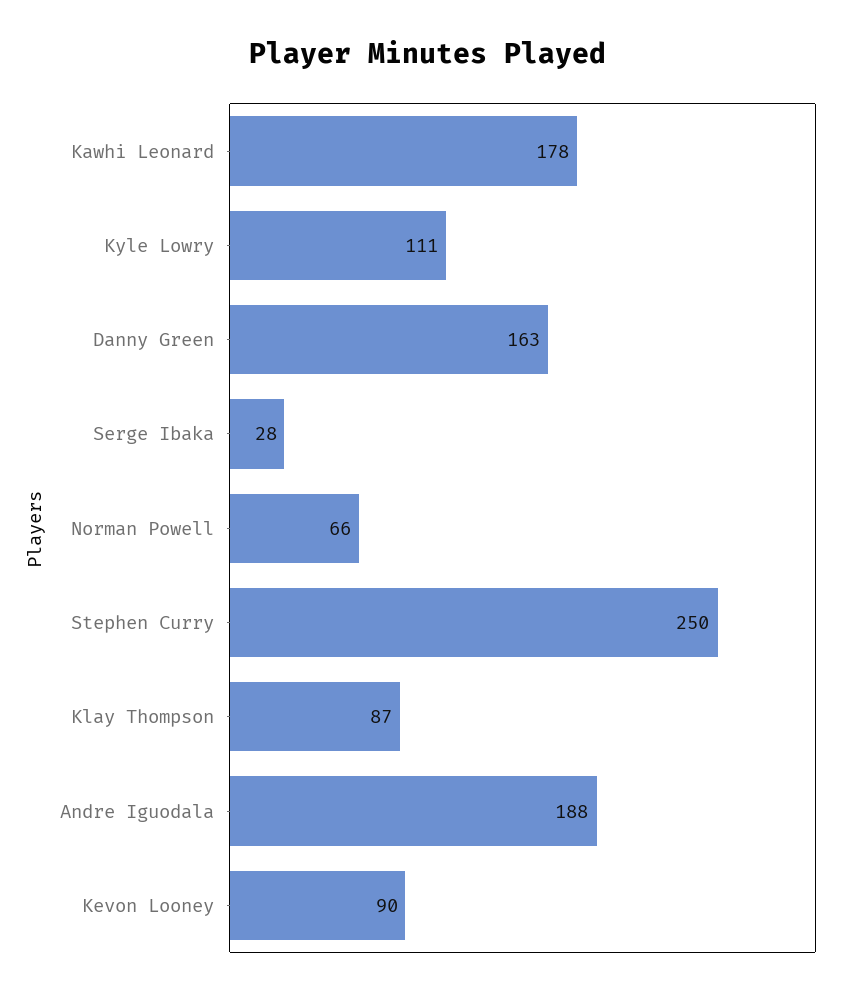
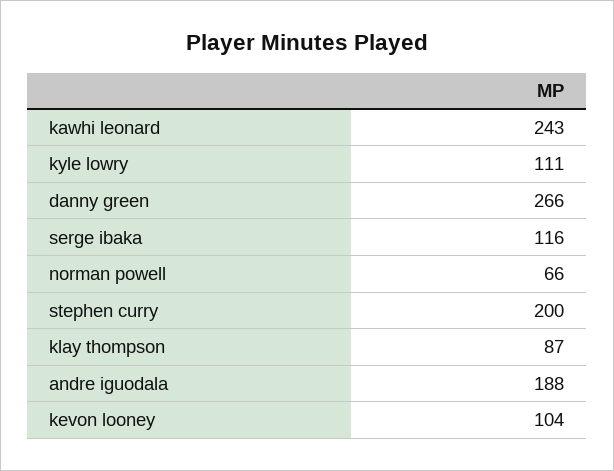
Kawhi Leonard: 178 -> 243
Danny Green: 163 -> 266
Serge Ibaka: 28 -> 116
Stephen Curry: 250 -> 200
Kevon Looney: 90 -> 104

